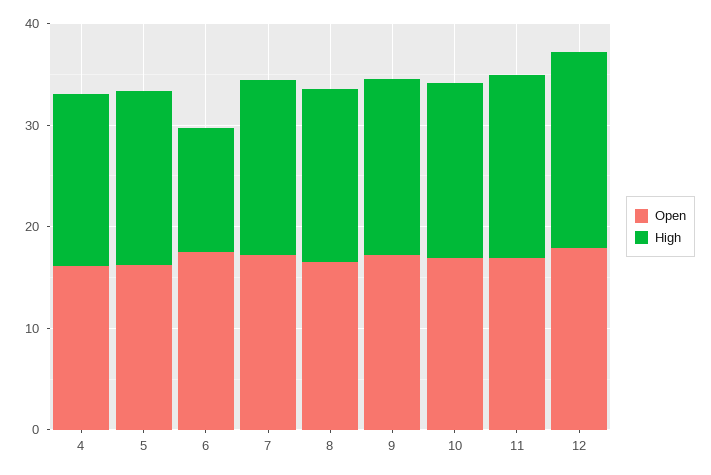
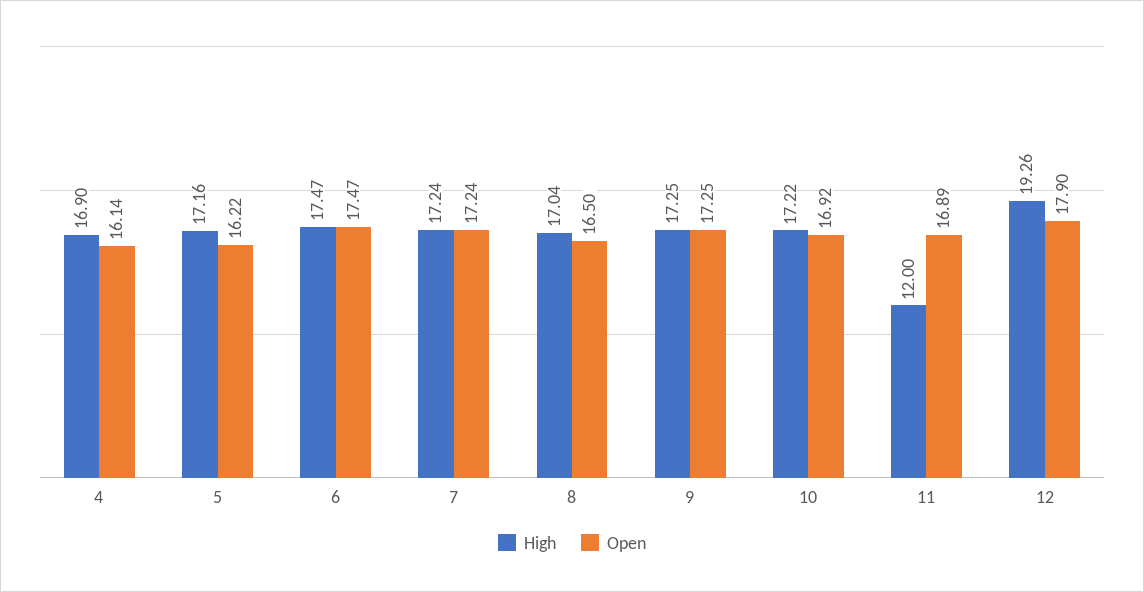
High, 6: 12 -> 17.47
High, 11: 18 -> 12

